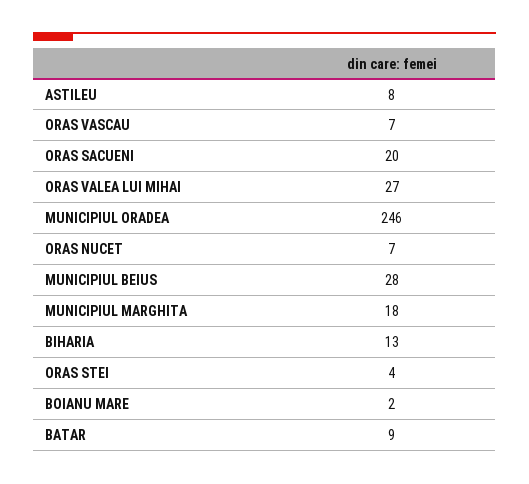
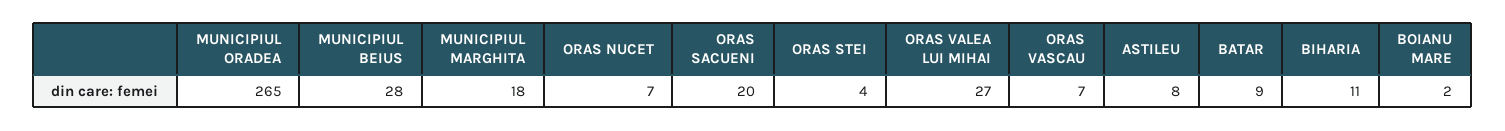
MUNICIPIUL ORADEA: 246 -> 265
BIHARIA: 13 -> 11

